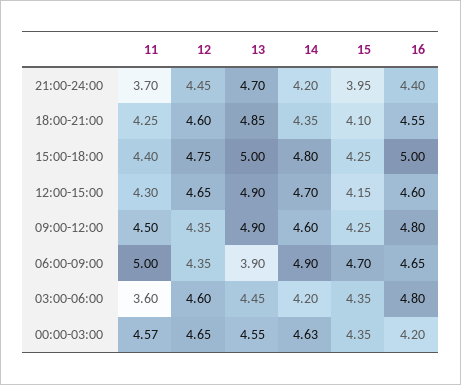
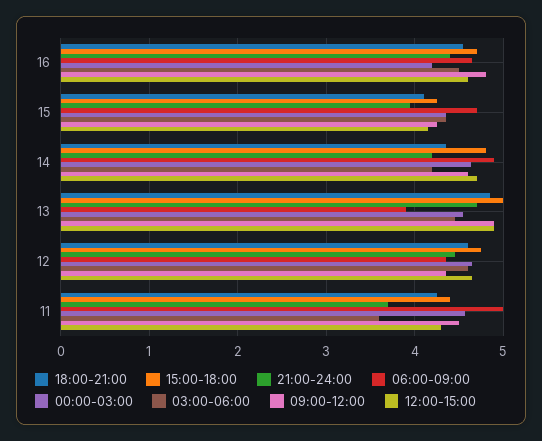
15:00-18:00, 16: 5 -> 4.7
03:00-06:00, 16: 4.8 -> 4.5

